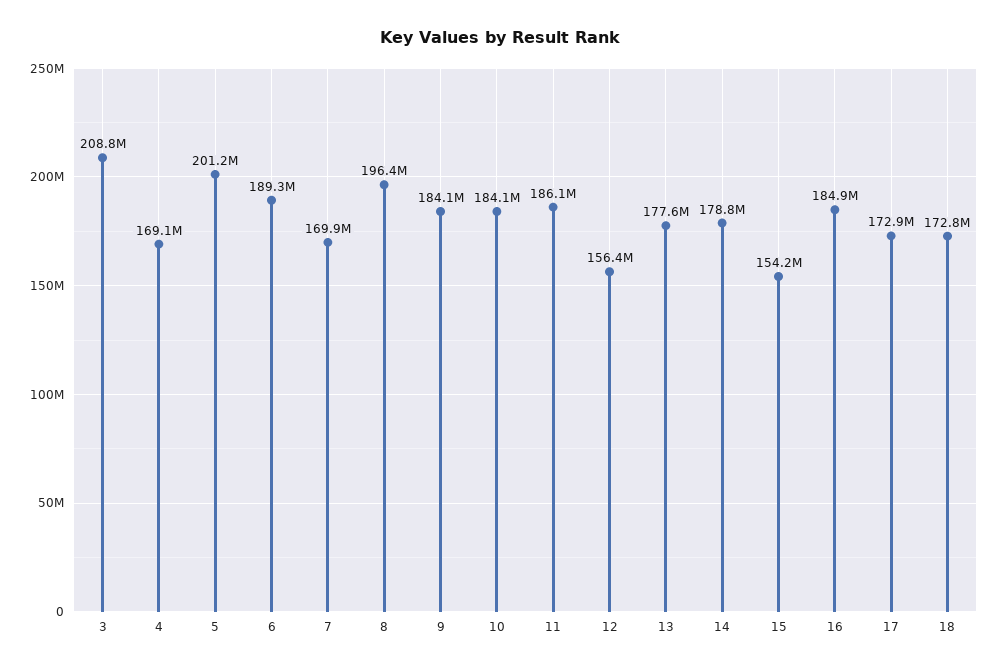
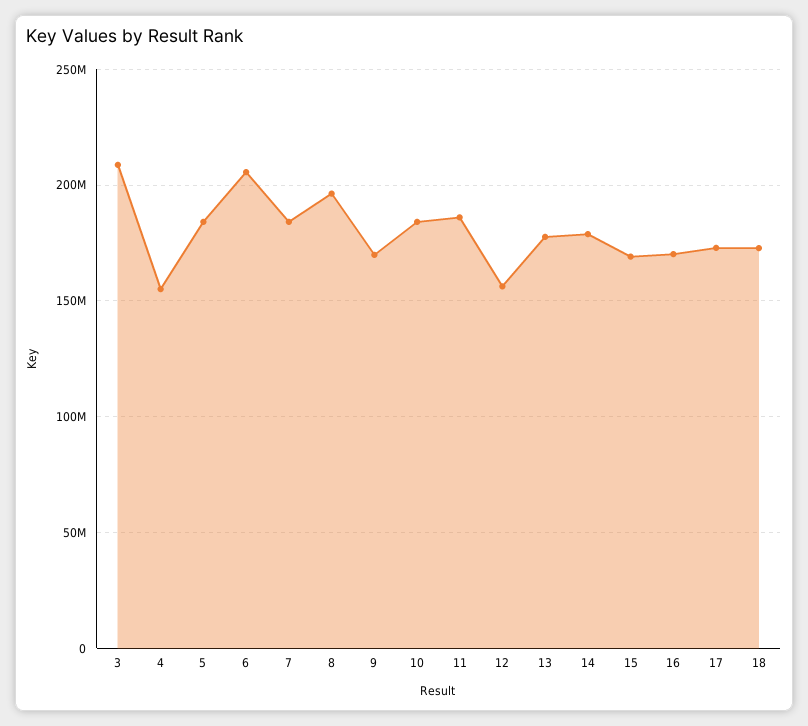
4: 169100000 -> 155000000
5: 201200000 -> 185000000
6: 189300000 -> 205000000
7: 169900000 -> 185000000
9: 184100000 -> 170000000
15: 154200000 -> 170000000
16: 184900000 -> 170000000

